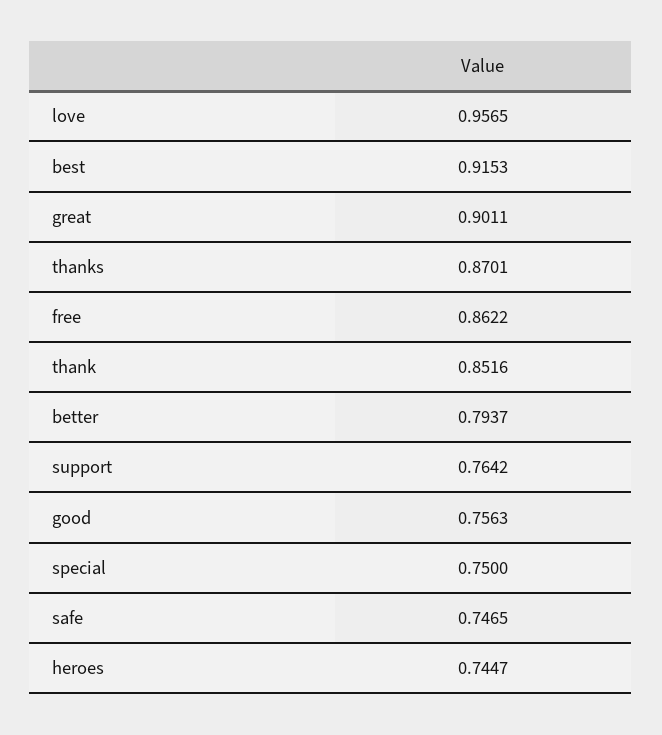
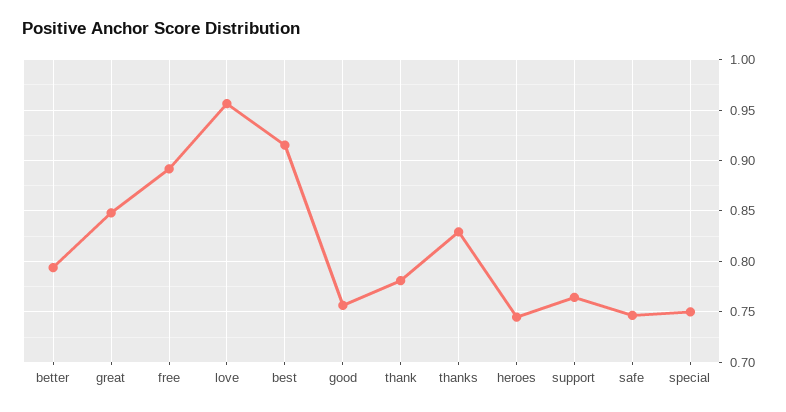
great: 0.9011 -> 0.85
thanks: 0.8701 -> 0.83
free: 0.8622 -> 0.89
thank: 0.8516 -> 0.78

